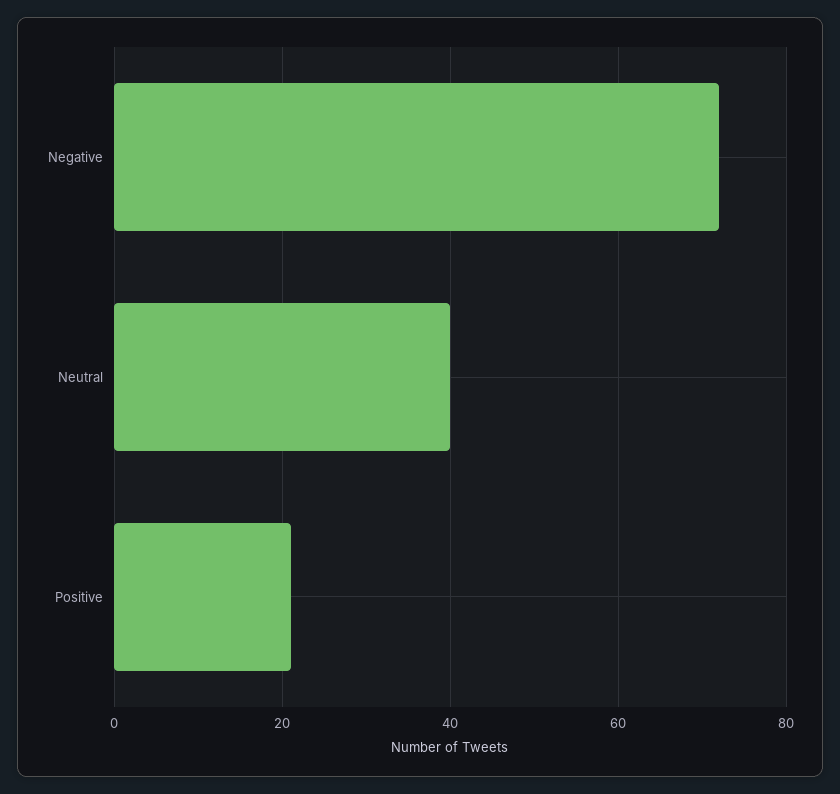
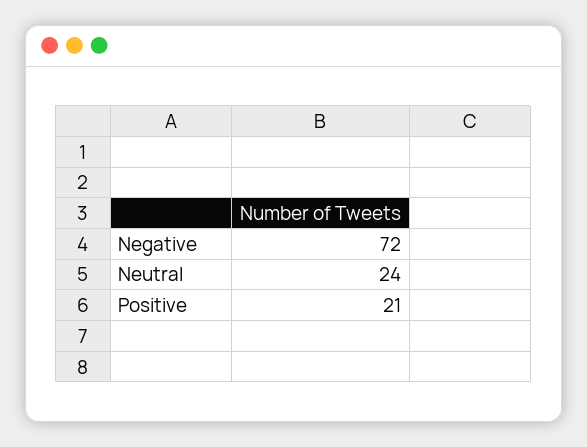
Neutral: 40 -> 24

